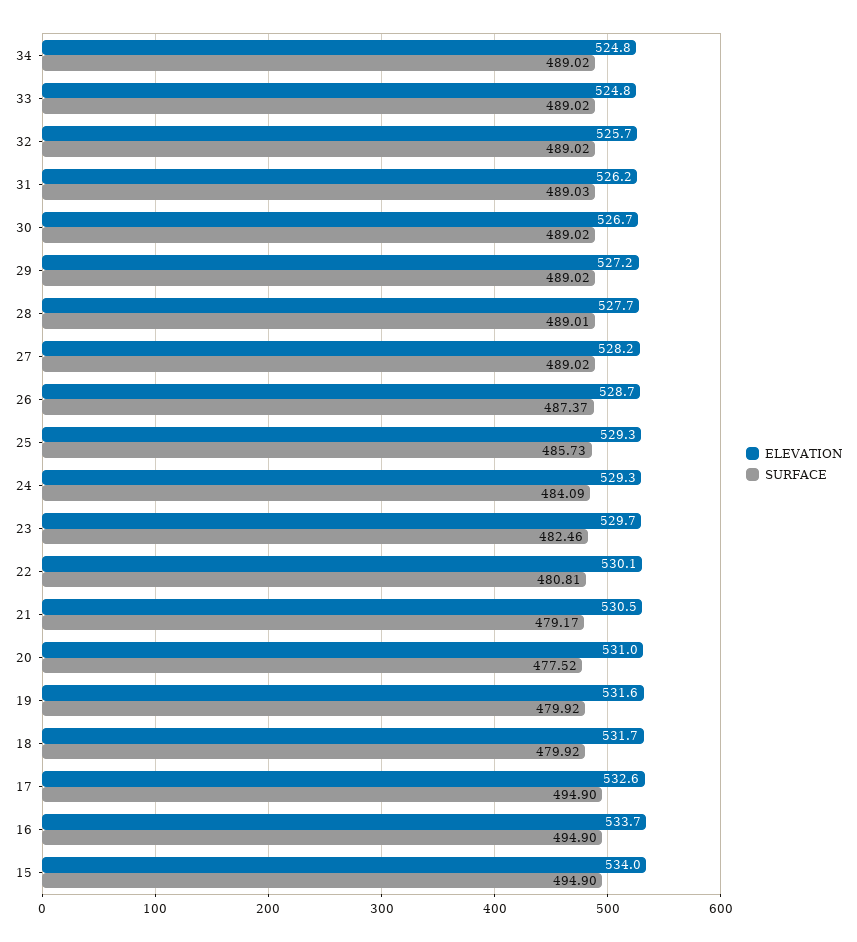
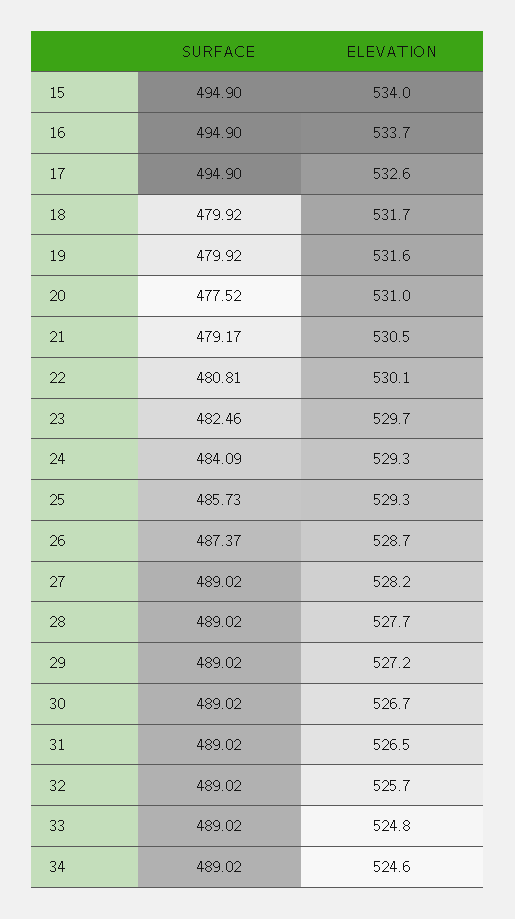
ELEVATION, 34: 524.8 -> 524.6
ELEVATION, 31: 526.2 -> 526.5
SURFACE, 31: 489.03 -> 489.02
SURFACE, 28: 489.01 -> 489.02

